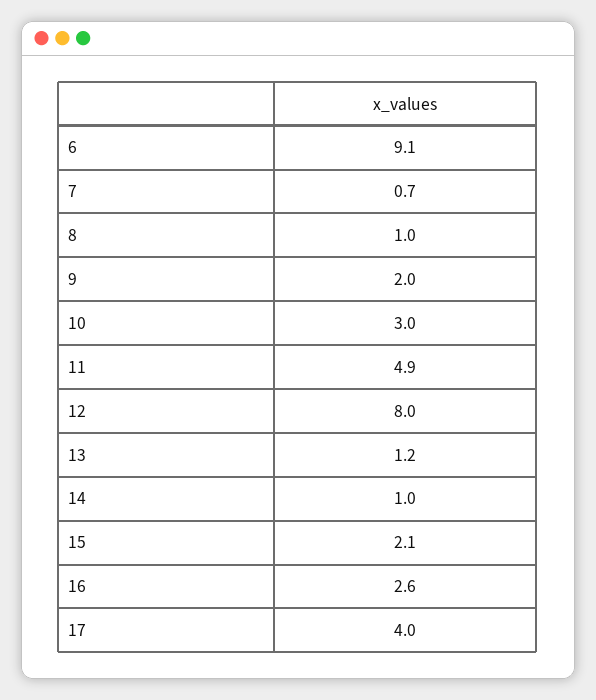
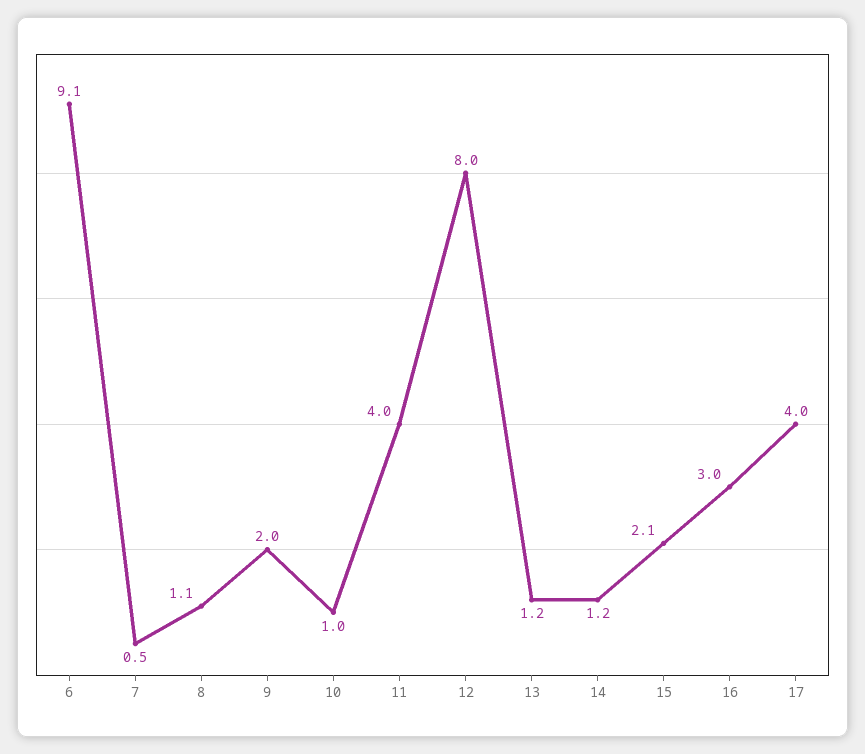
7: 0.7 -> 0.5
8: 1 -> 1.1
10: 3 -> 1
11: 4.9 -> 4
14: 1 -> 1.2
16: 2.6 -> 3

